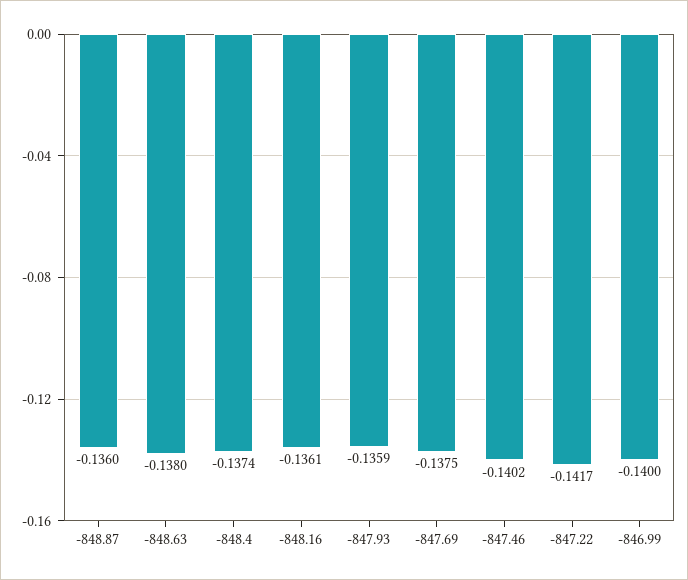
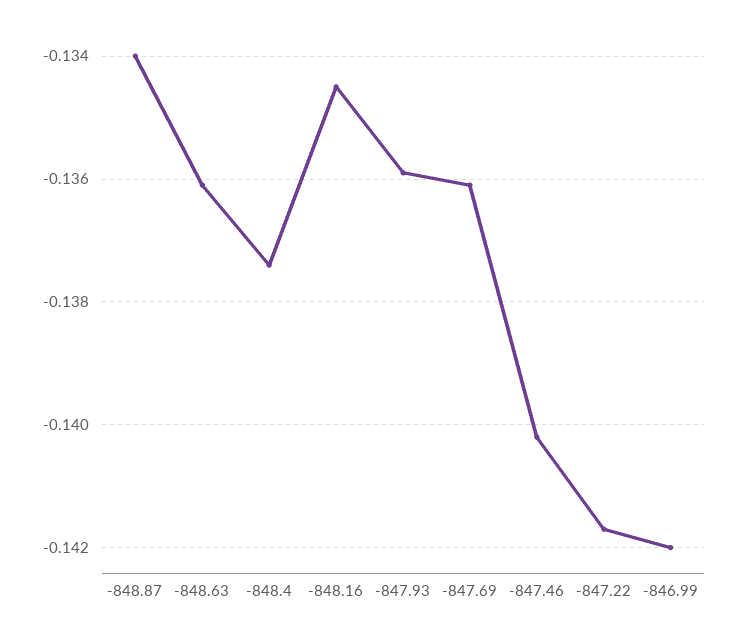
-848.87: -0.136 -> -0.134
-848.63: -0.138 -> -0.136
-848.16: -0.1361 -> -0.1345
-847.69: -0.1375 -> -0.136
-846.99: -0.14 -> -0.142

